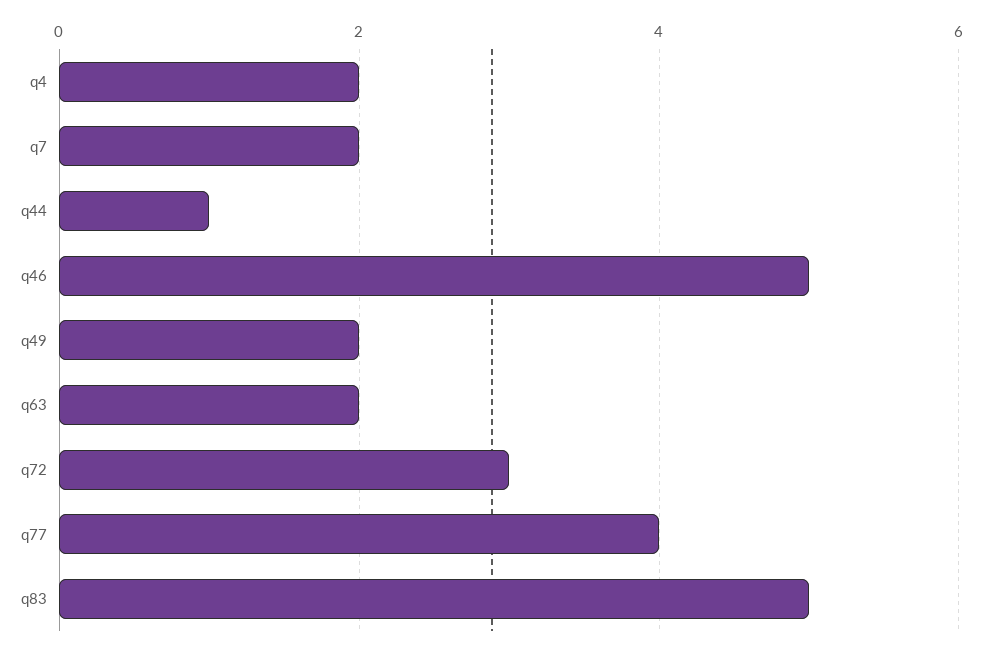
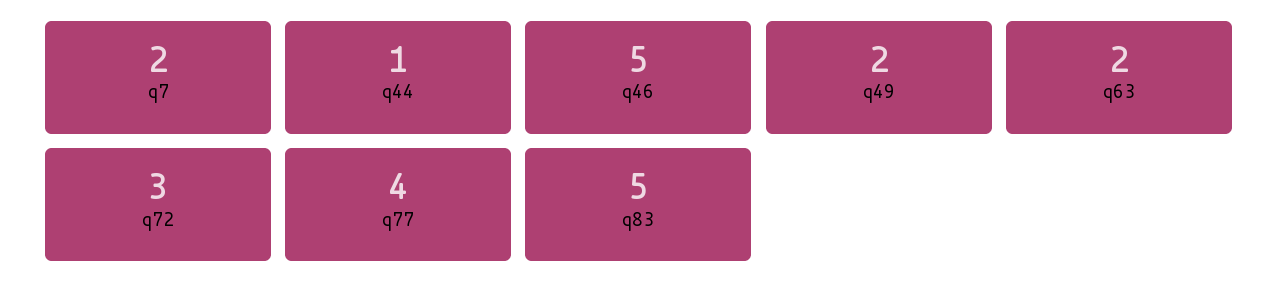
q4: 2 -> none

